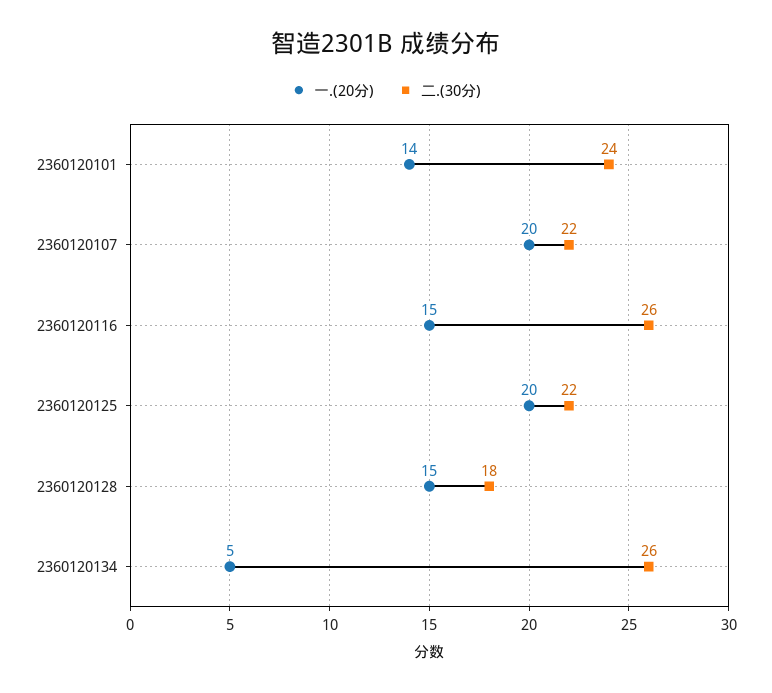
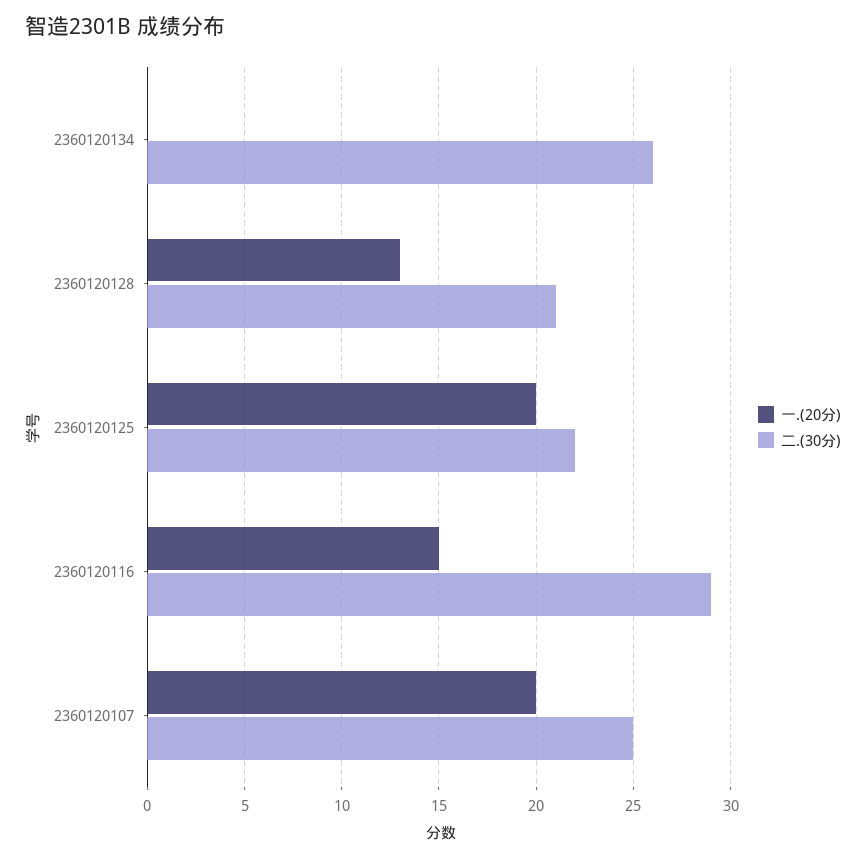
一.(20分), 2360120101: 14 -> none
二.(30分), 2360120101: 24 -> none
二.(30分), 2360120107: 22 -> 25
二.(30分), 2360120116: 26 -> 29
一.(20分), 2360120128: 15 -> 13
二.(30分), 2360120128: 18 -> 21
一.(20分), 2360120134: 5 -> 0

